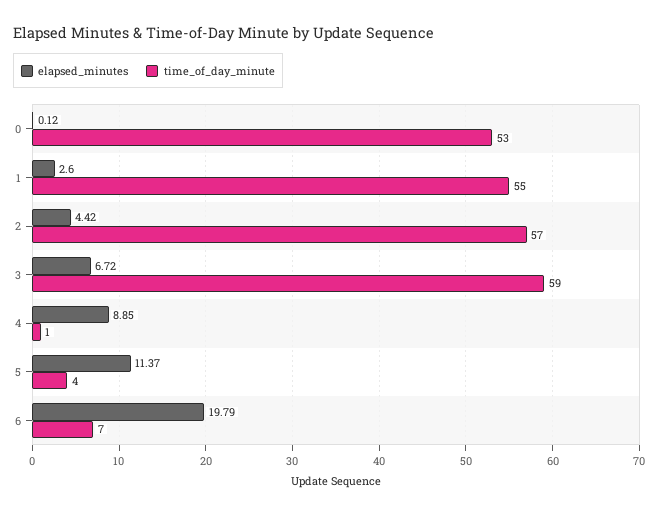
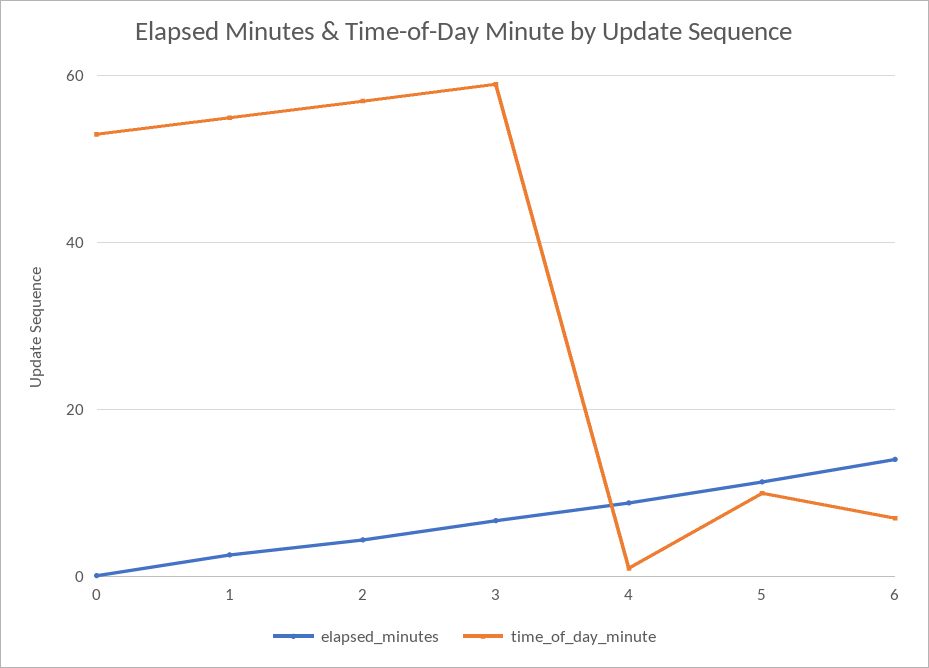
time_of_day_minute, 5: 4 -> 10
elapsed_minutes, 6: 19.79 -> 14

